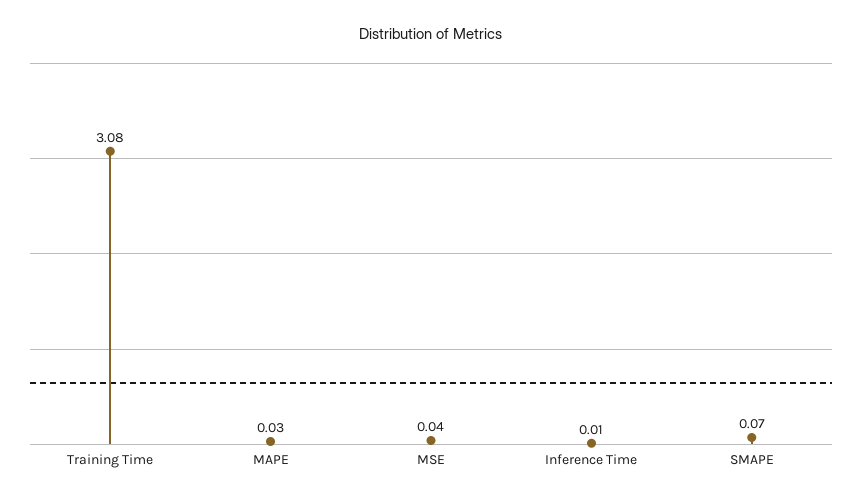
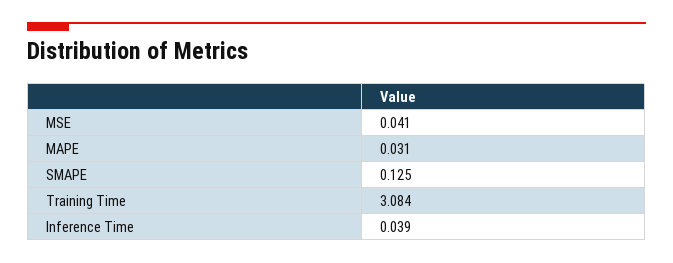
Inference Time: 0.01 -> 0.039
SMAPE: 0.07 -> 0.125

